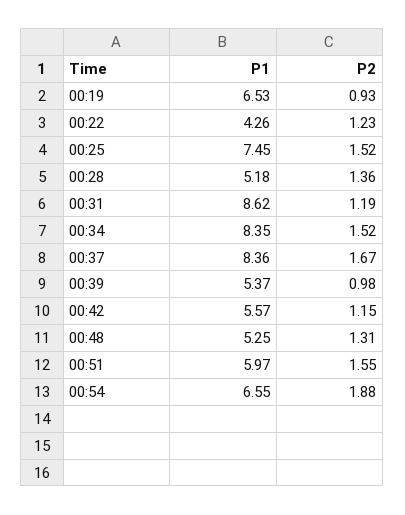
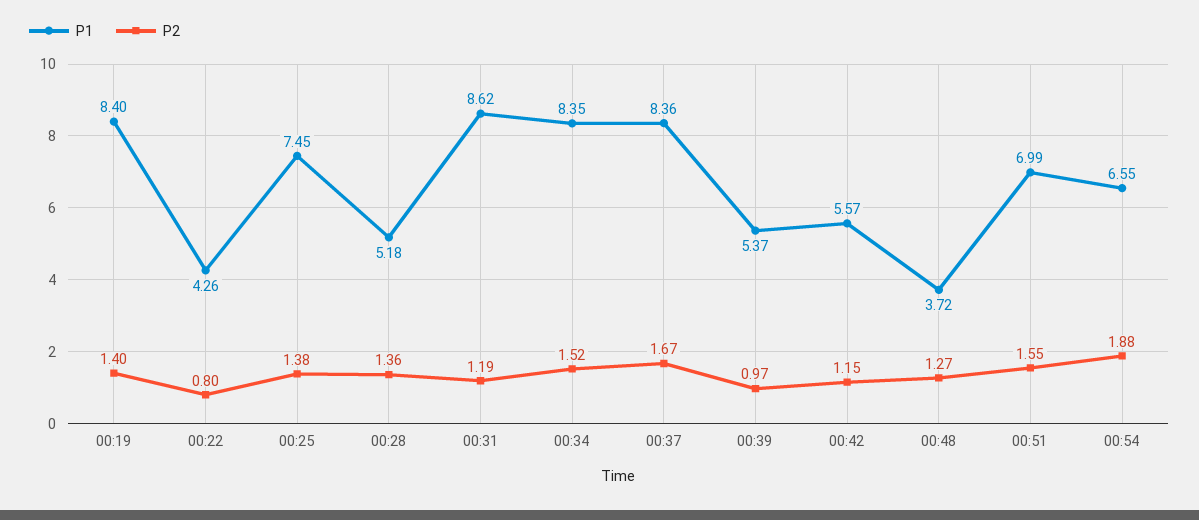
P1, 00:19: 6.53 -> 8.4
P2, 00:19: 0.93 -> 1.4
P2, 00:22: 1.23 -> 0.8
P2, 00:25: 1.52 -> 1.38
P2, 00:39: 0.98 -> 0.97
P1, 00:48: 5.25 -> 3.72
P2, 00:48: 1.31 -> 1.27
P1, 00:51: 5.97 -> 6.99

